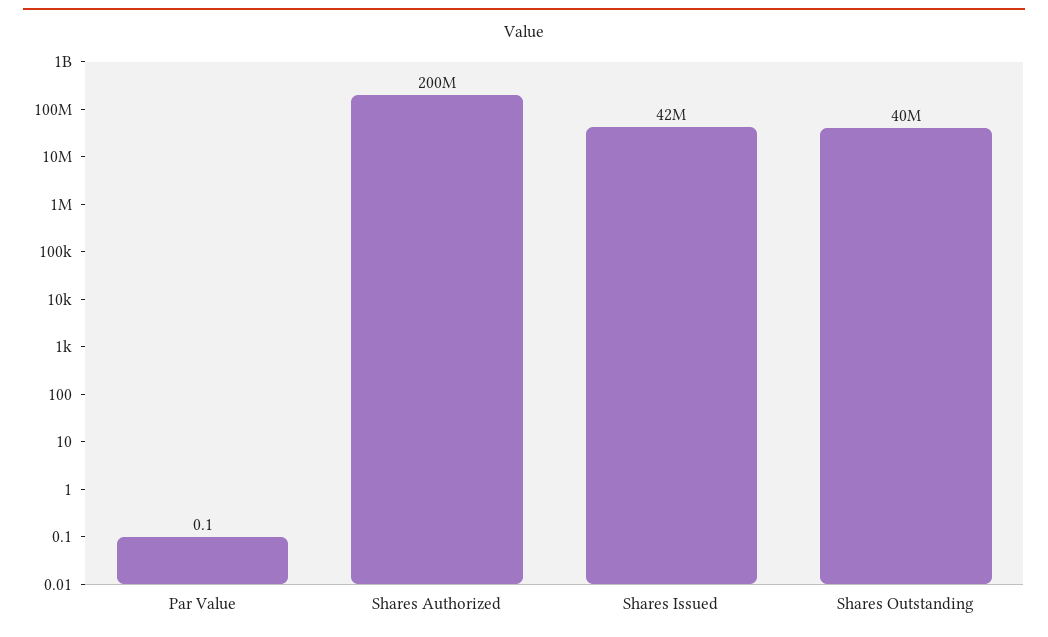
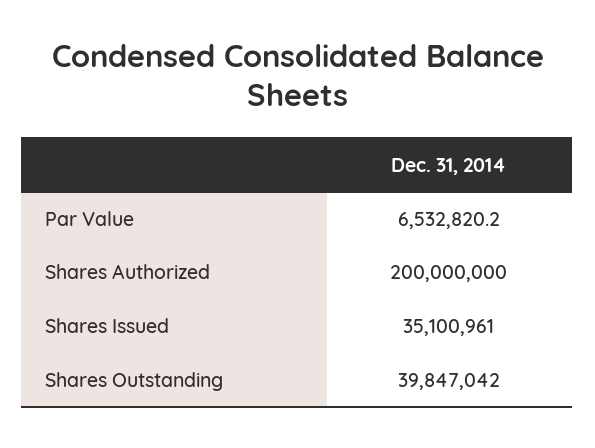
Par Value: 0.1 -> 6532820.2
Shares Issued: 42000000 -> 35100961

